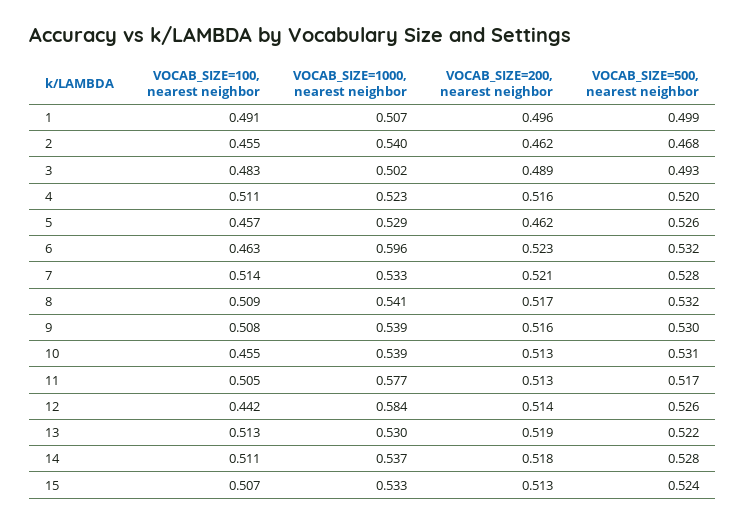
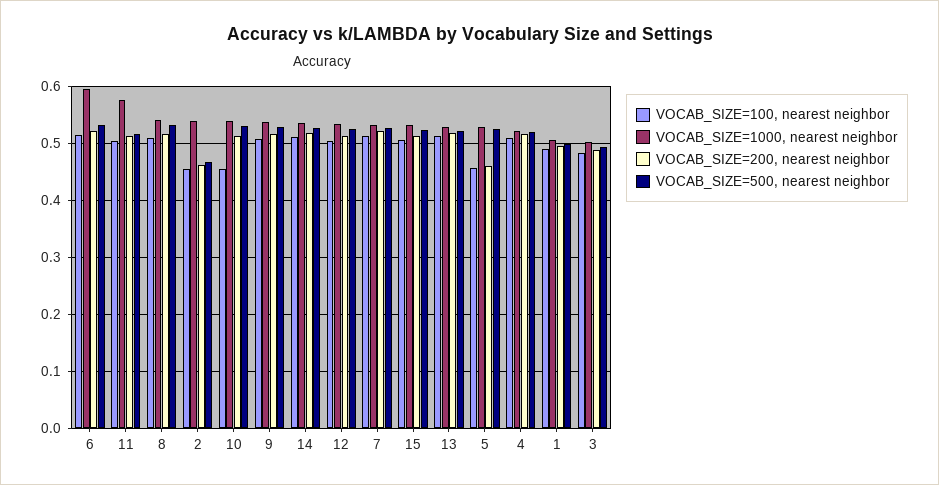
VOCAB_SIZE=100, nearest neighbor, 6: 0.463 -> 0.52
VOCAB_SIZE=100, nearest neighbor, 12: 0.442 -> 0.5
VOCAB_SIZE=1000, nearest neighbor, 12: 0.584 -> 0.54

